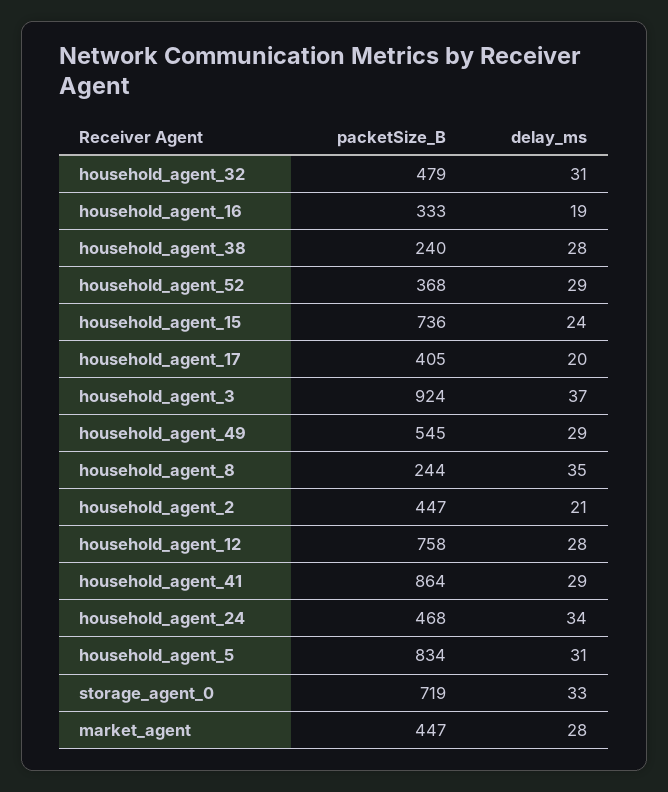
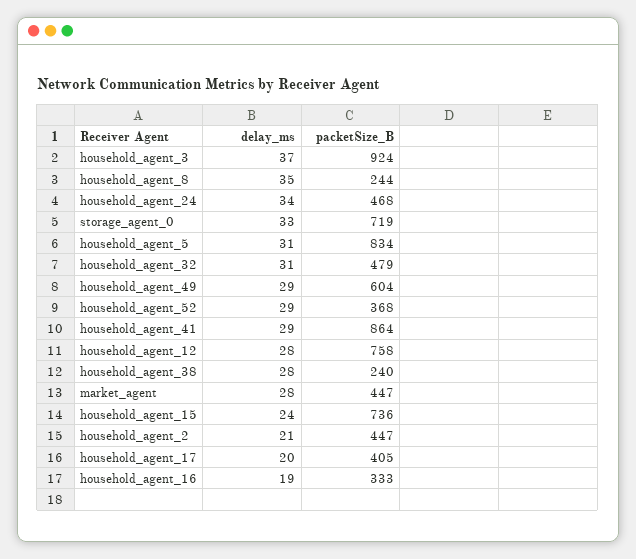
packetSize_B, household_agent_49: 545 -> 604

